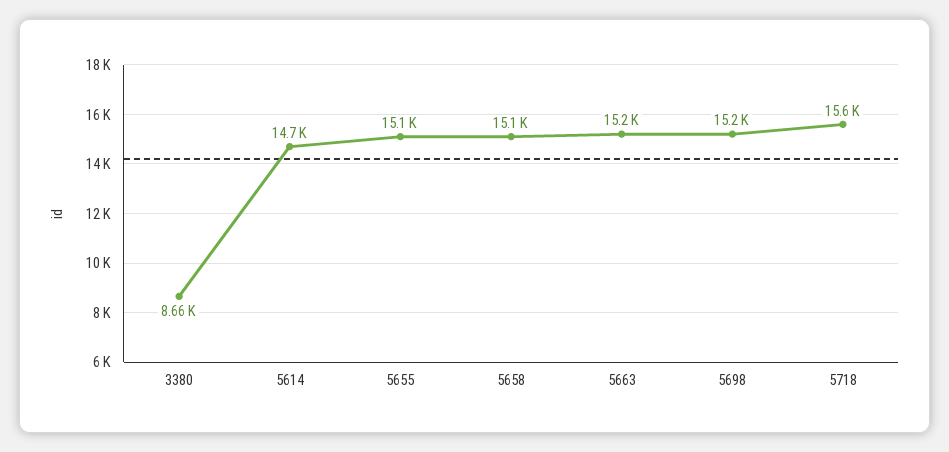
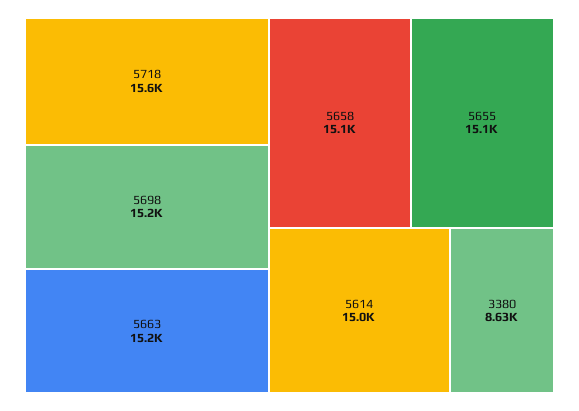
3380: 8660 -> 8630
5614: 14700 -> 15000

